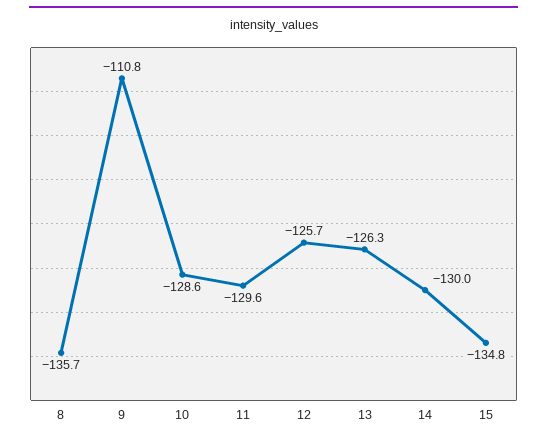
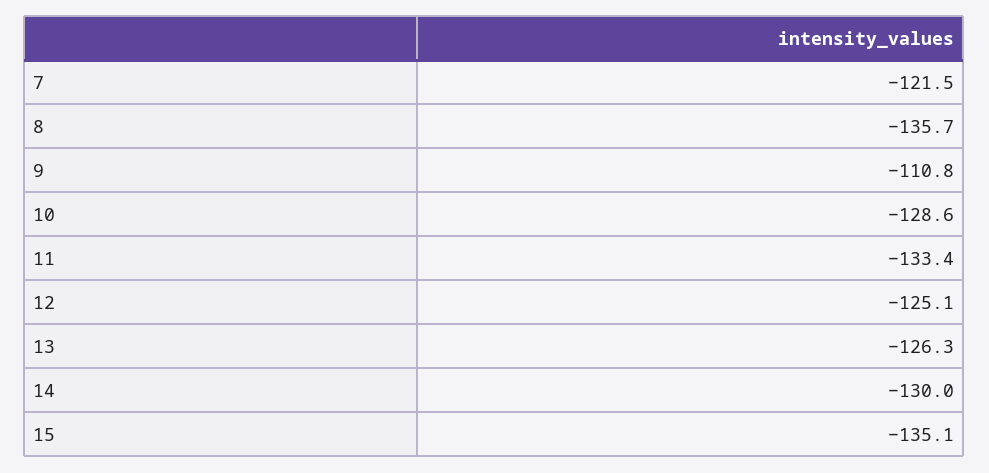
11: -129.6 -> -133.4
12: -125.7 -> -125.1
15: -134.8 -> -135.1
7: none -> -121.5

